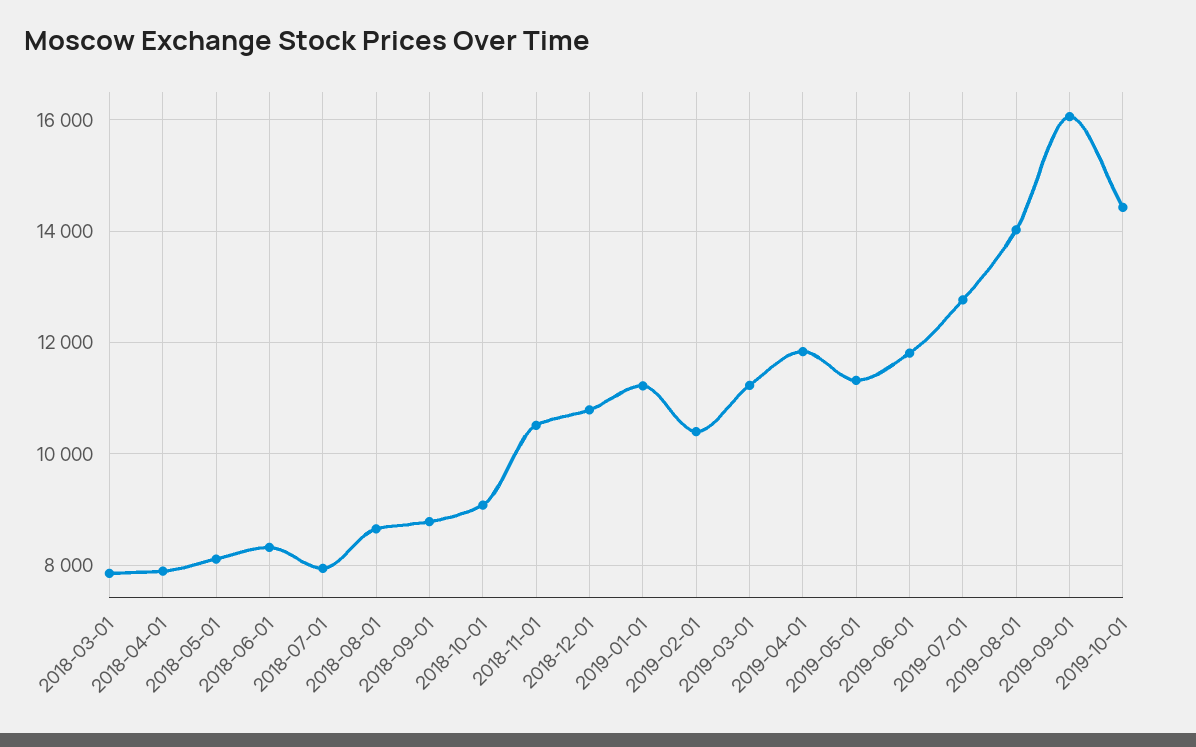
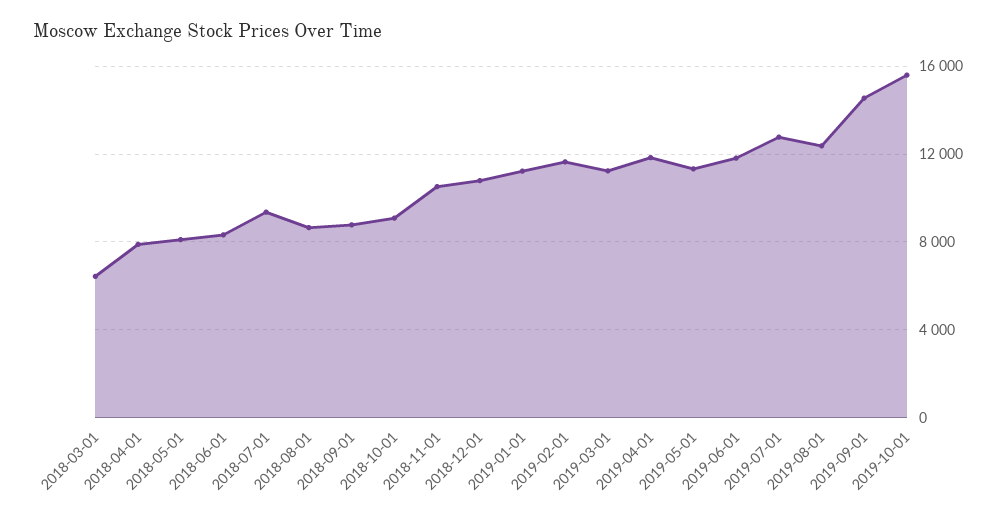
2018-03-01: 7800 -> 6500
2018-07-01: 8000 -> 9500
2019-02-01: 10400 -> 11500
2019-08-01: 14000 -> 12500
2019-09-01: 16000 -> 14500
2019-10-01: 14400 -> 15500

